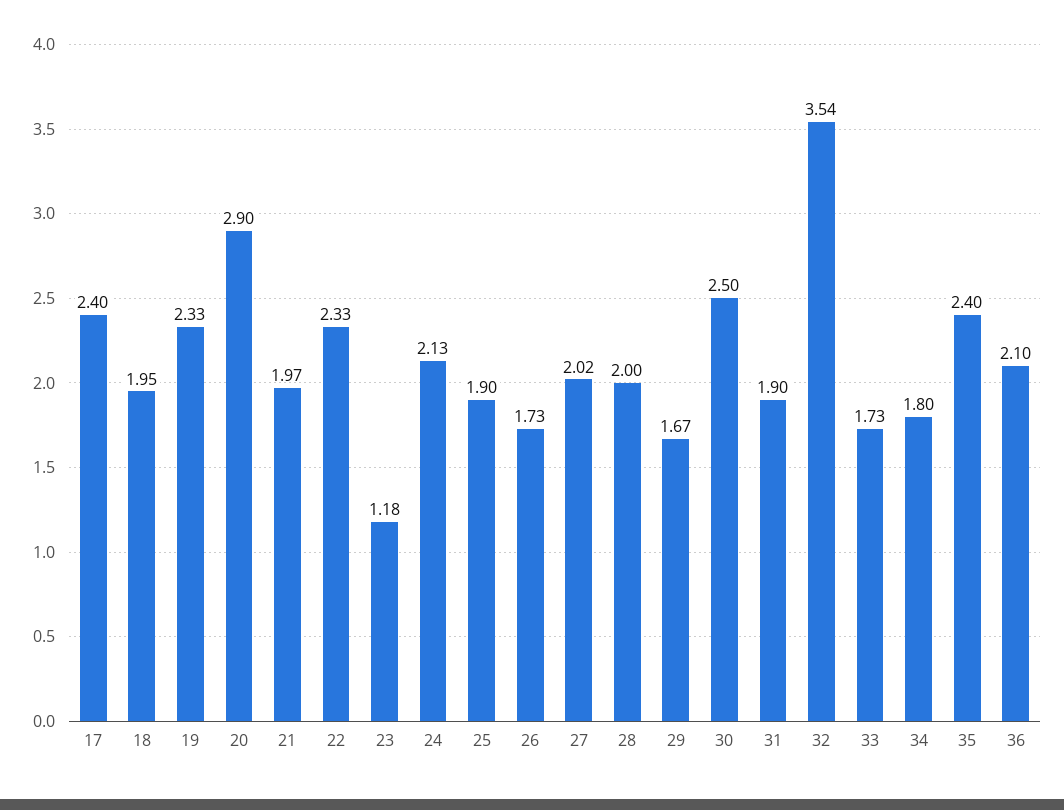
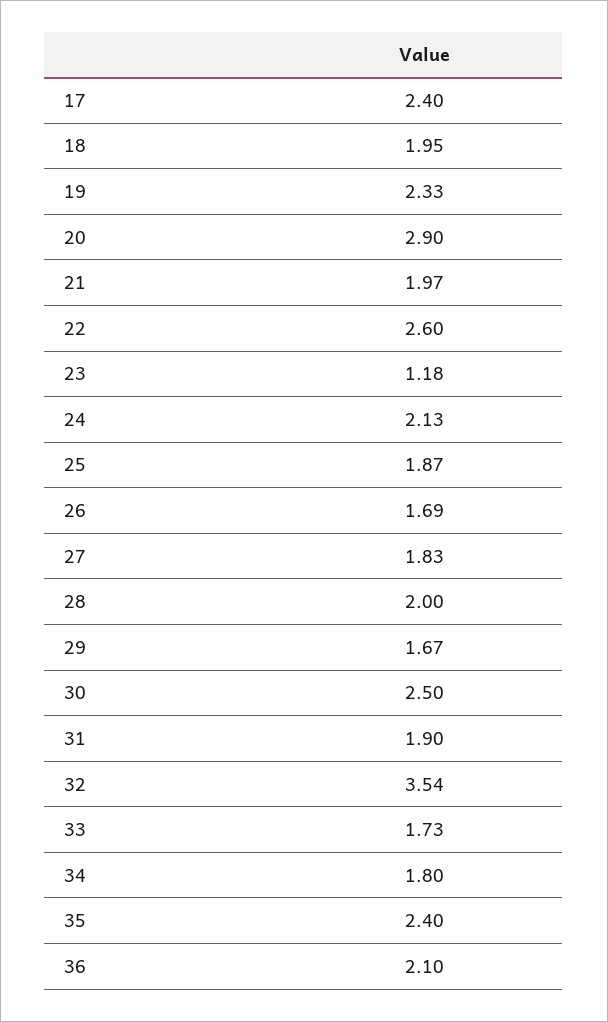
22: 2.33 -> 2.6
25: 1.9 -> 1.87
26: 1.73 -> 1.69
27: 2.02 -> 1.83

